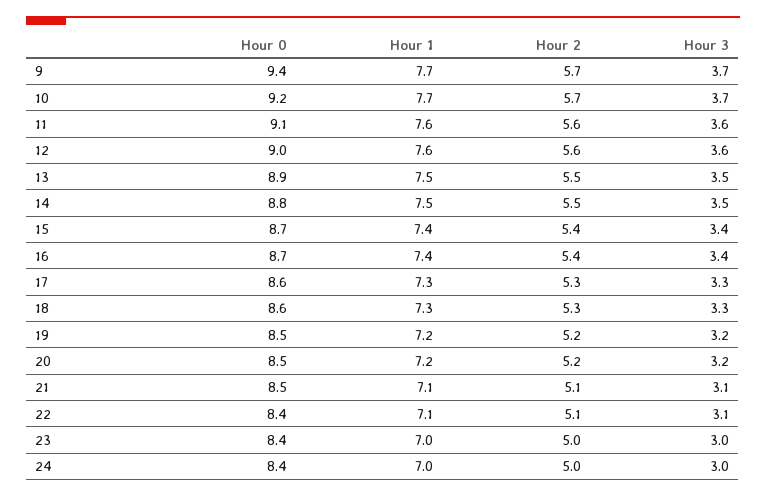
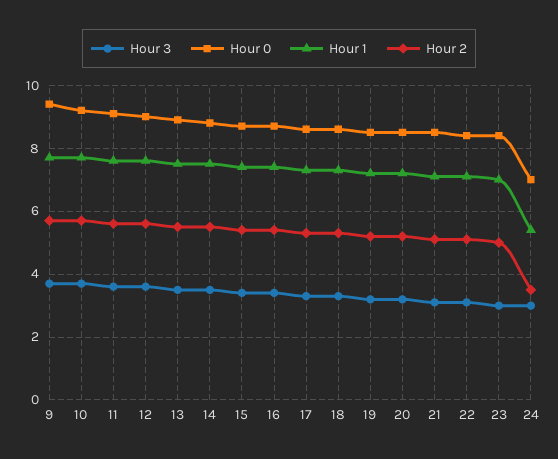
Hour 0, 24: 8.4 -> 7
Hour 1, 24: 7 -> 5.5
Hour 2, 24: 5 -> 3.5

